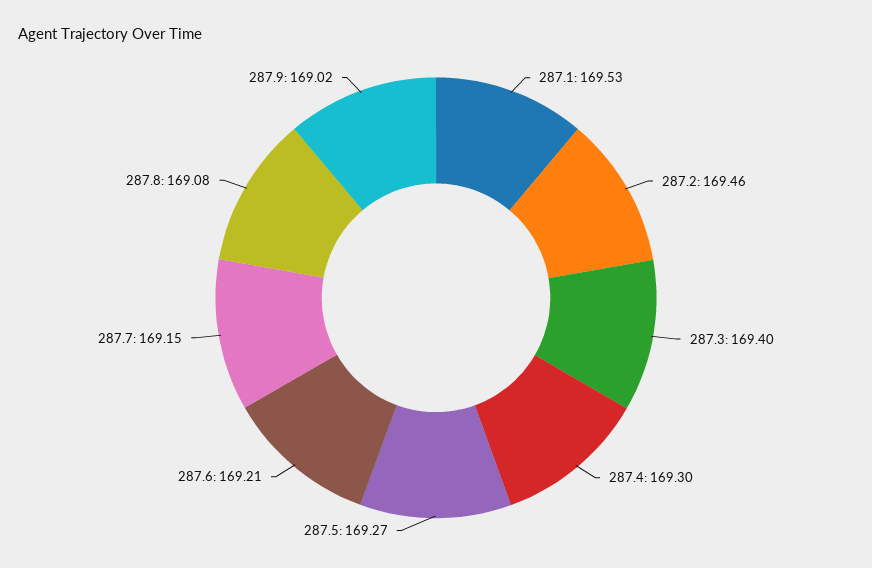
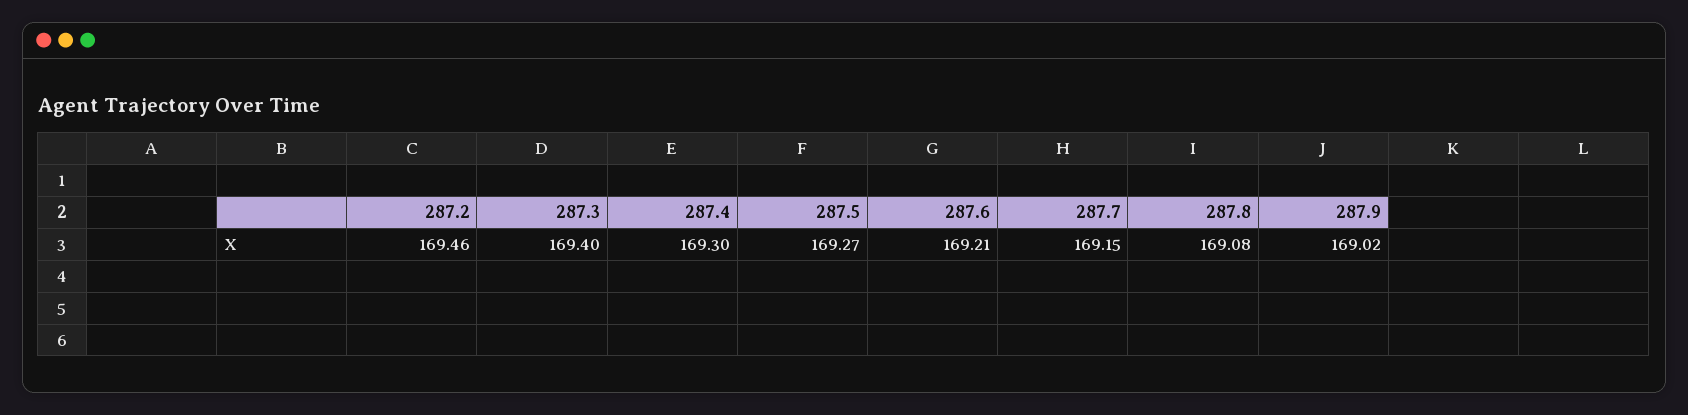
287.1: 169.53 -> none

